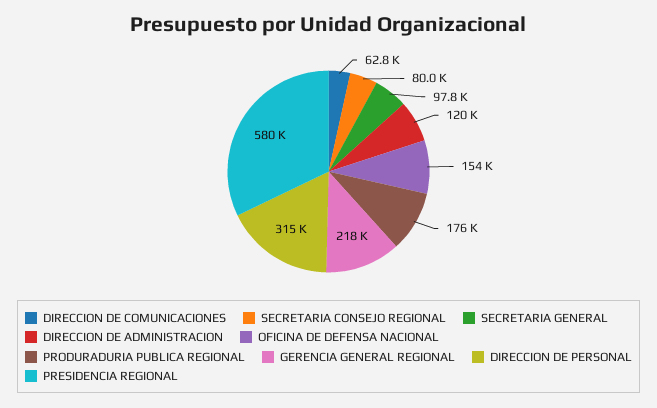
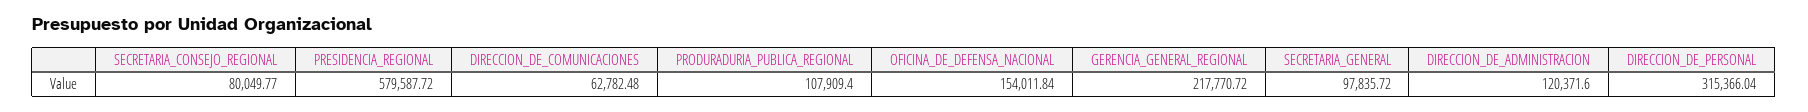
PRODURADURIA PUBLICA REGIONAL: 176000 -> 107909.4

